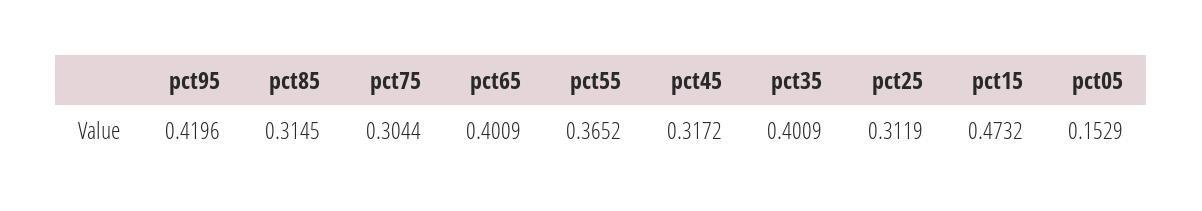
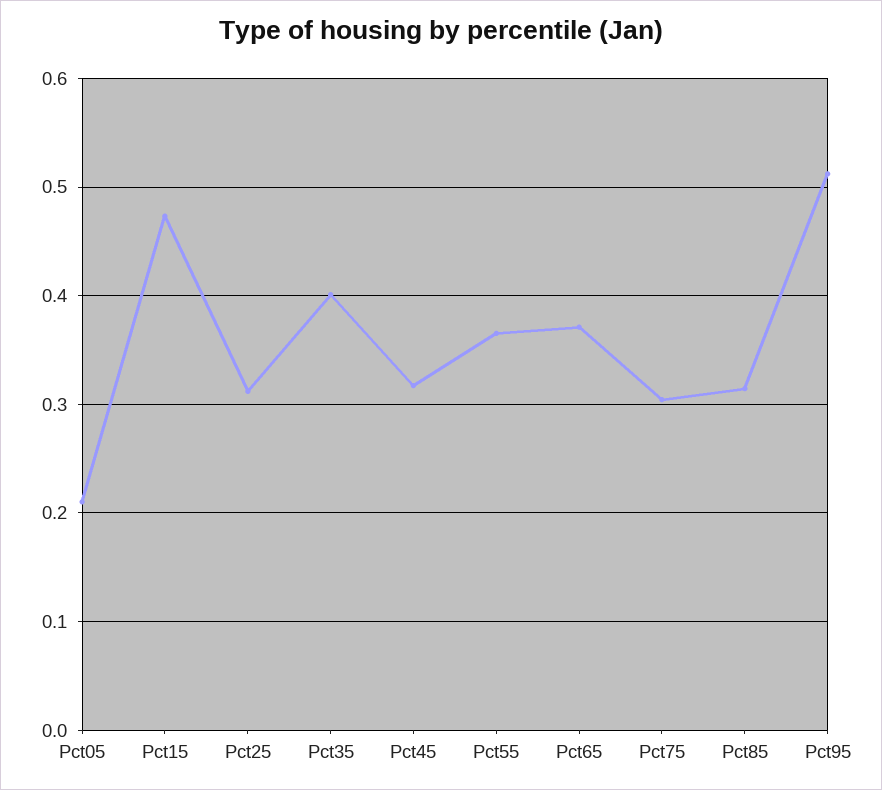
pct95: 0.4196 -> 0.51
pct65: 0.4009 -> 0.37
pct05: 0.1529 -> 0.21

